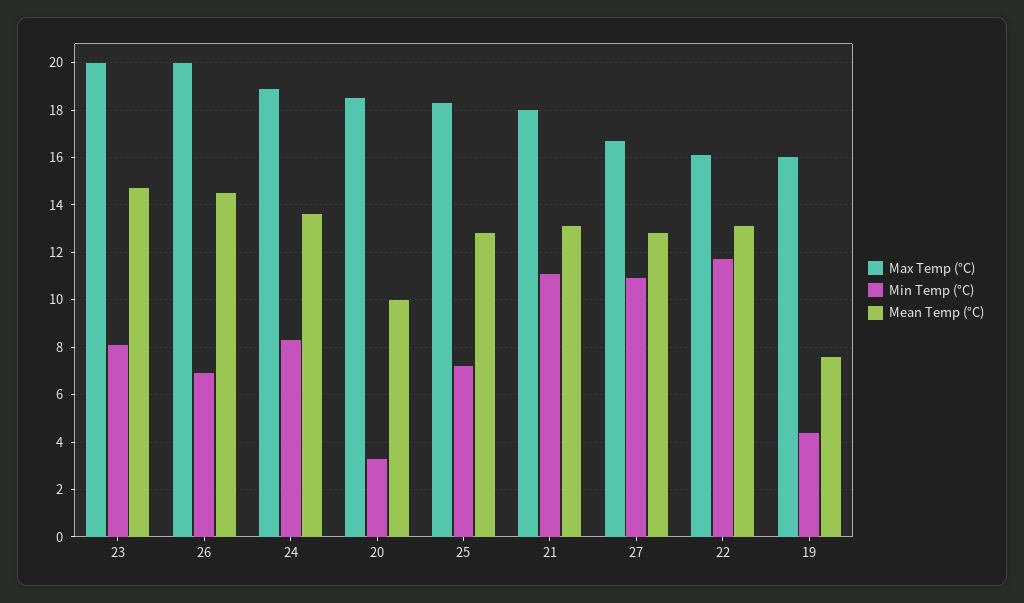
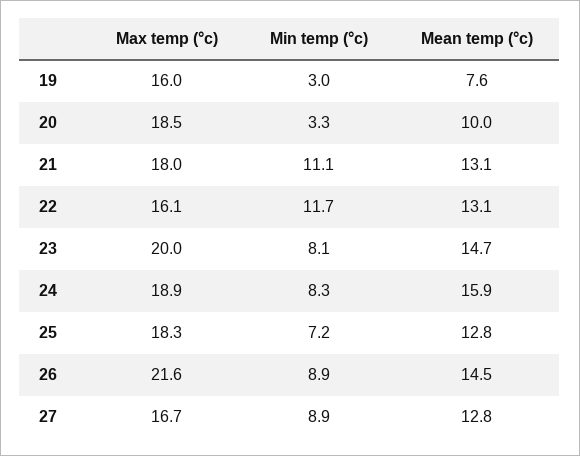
Max Temp (°C), 26: 20 -> 21.6
Min Temp (°C), 26: 7 -> 8.9
Mean Temp (°C), 24: 13.5 -> 15.9
Min Temp (°C), 27: 11 -> 8.9
Min Temp (°C), 19: 4.5 -> 3

